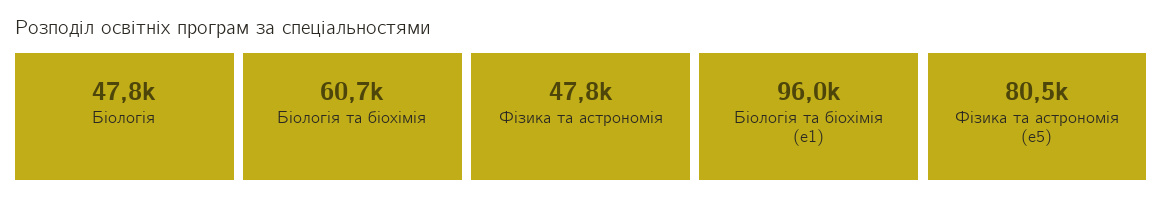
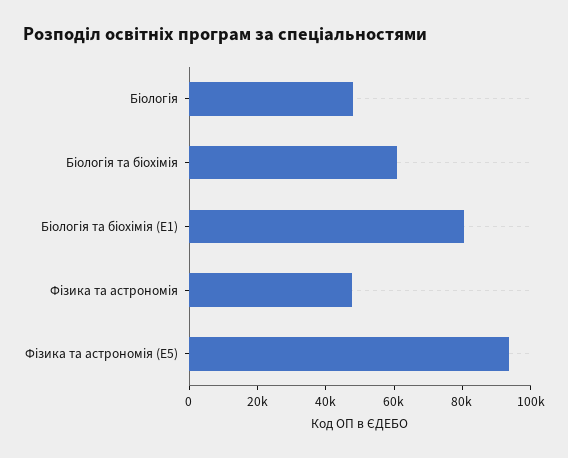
Біологія та біохімія (e1): 96000 -> 80000
Фізика та астрономія (e5): 80500 -> 95000

